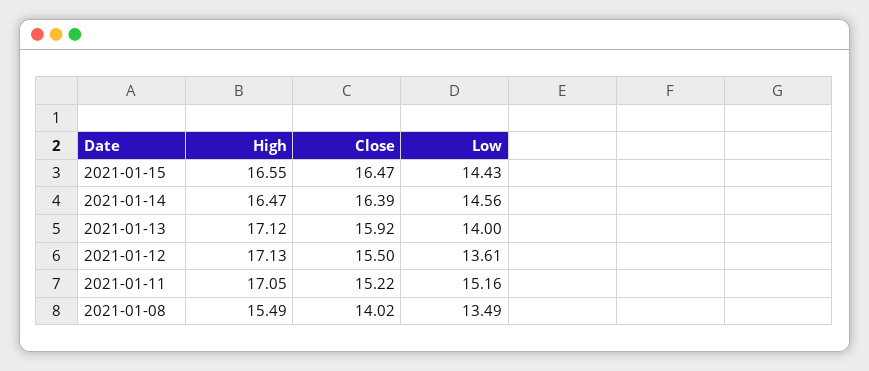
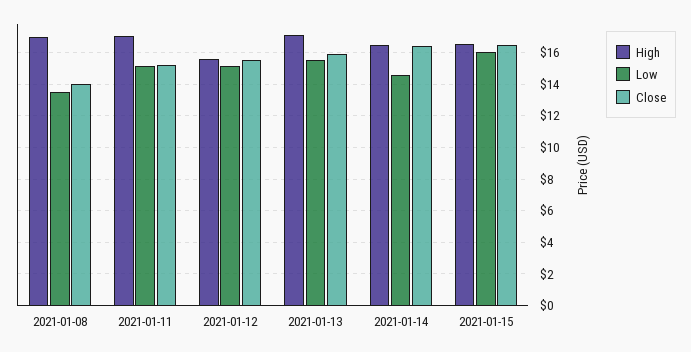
Low, 2021-01-15: 14.43 -> 16
Low, 2021-01-13: 14 -> 15.5
High, 2021-01-12: 17.13 -> 15.5
Low, 2021-01-12: 13.61 -> 15
High, 2021-01-08: 15.49 -> 17

